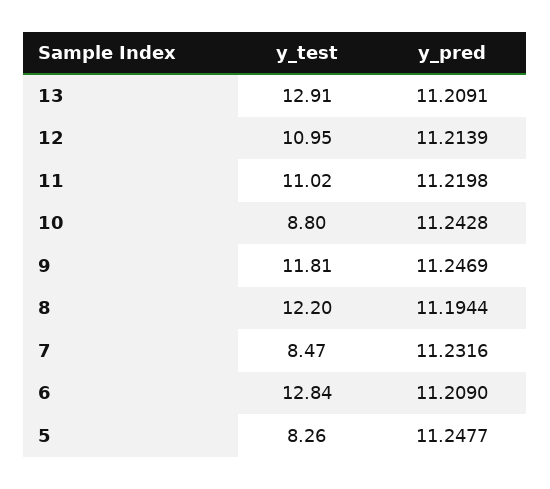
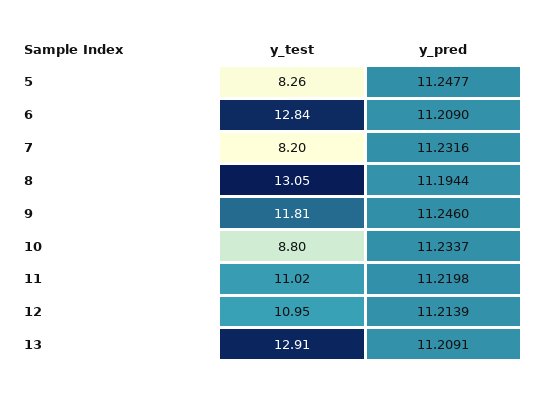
y_pred, 10: 11.2428 -> 11.2337
y_pred, 9: 11.2469 -> 11.246
y_test, 8: 12.2 -> 13.05
y_test, 7: 8.47 -> 8.2

